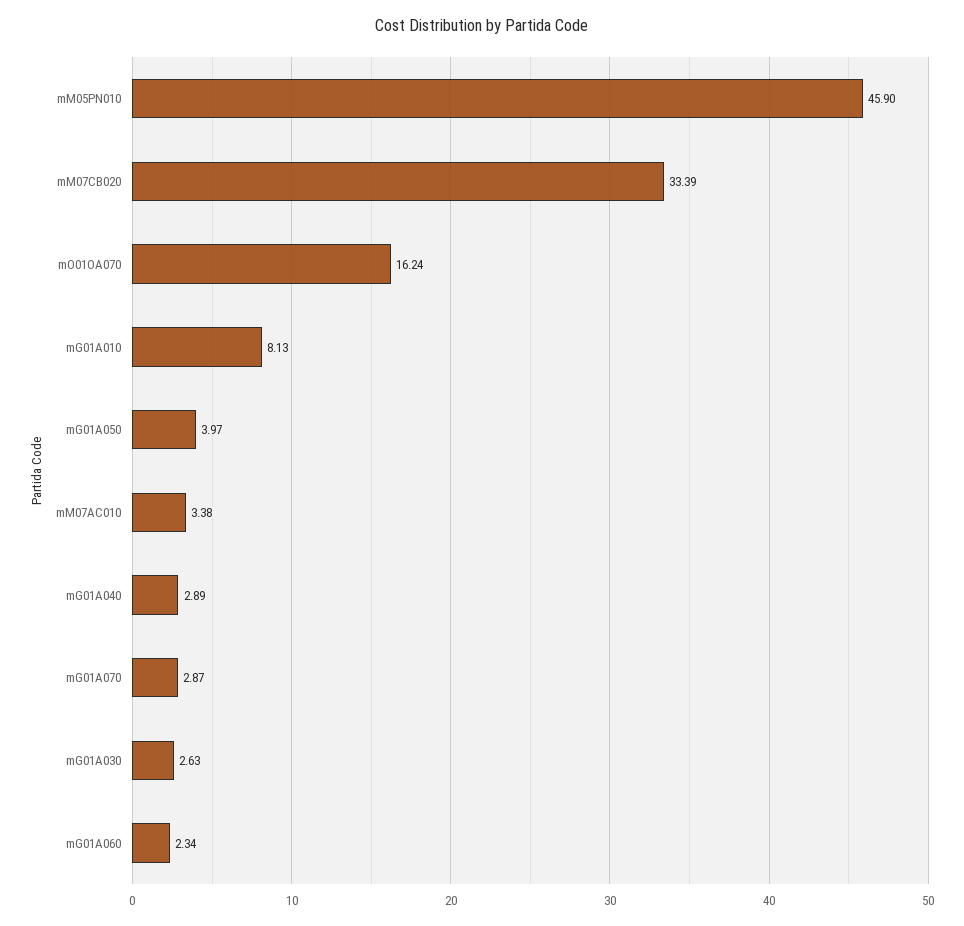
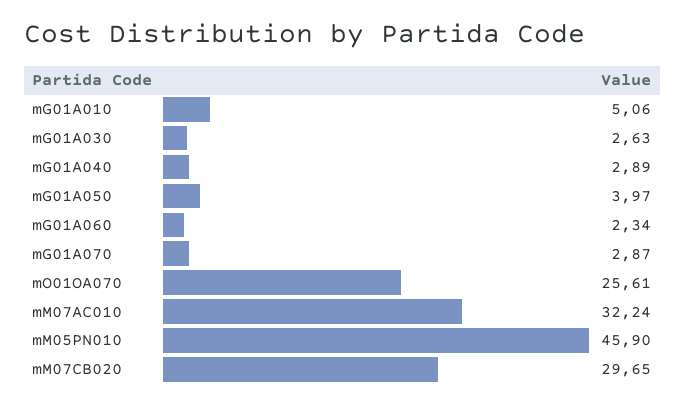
mM07CB020: 33.39 -> 29.65
mO01OA070: 16.24 -> 25.61
mG01A010: 8.13 -> 5.06
mM07AC010: 3.38 -> 32.24

